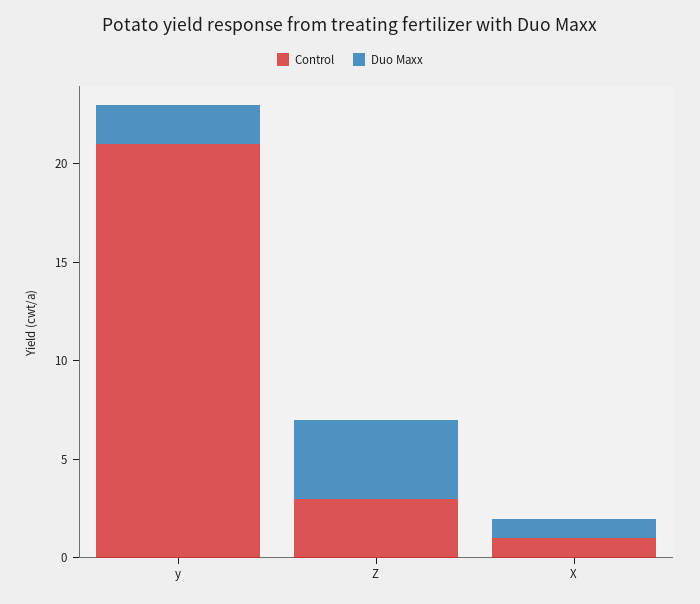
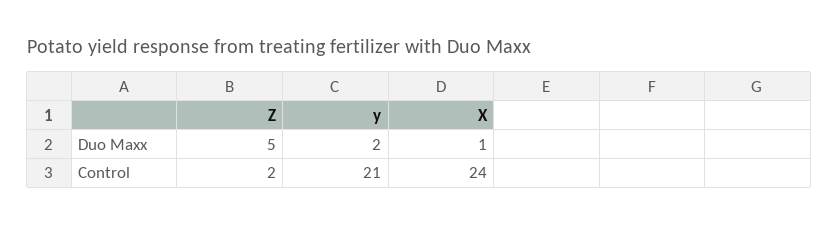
Control, Z: 3 -> 2
Duo Maxx, Z: 4 -> 5
Control, X: 1 -> 24

